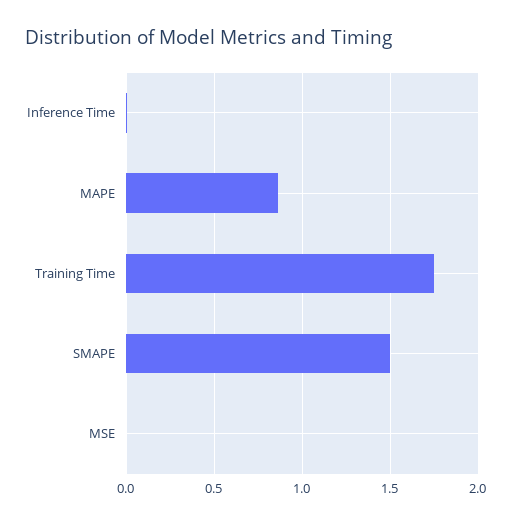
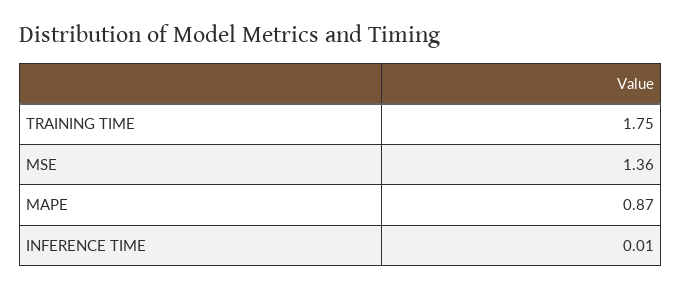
SMAPE: 1.5 -> none
MSE: 0 -> 1.36

